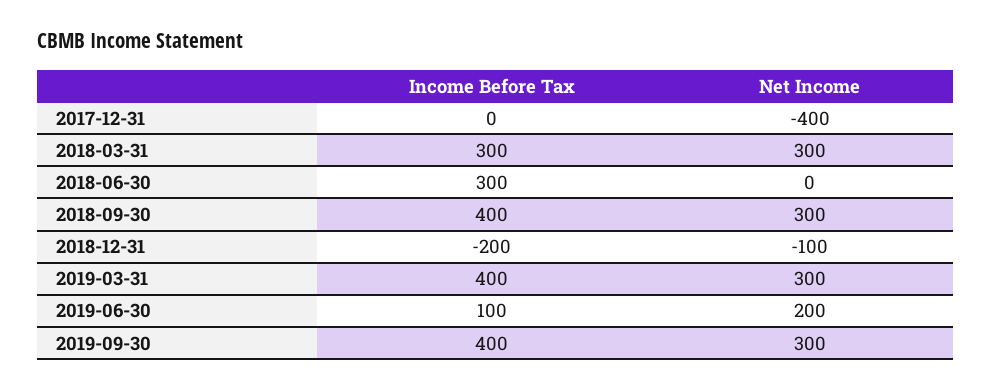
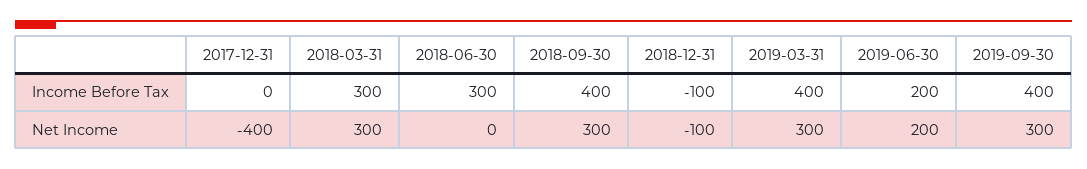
Income Before Tax, 2018-12-31: -200 -> -100
Income Before Tax, 2019-06-30: 100 -> 200

